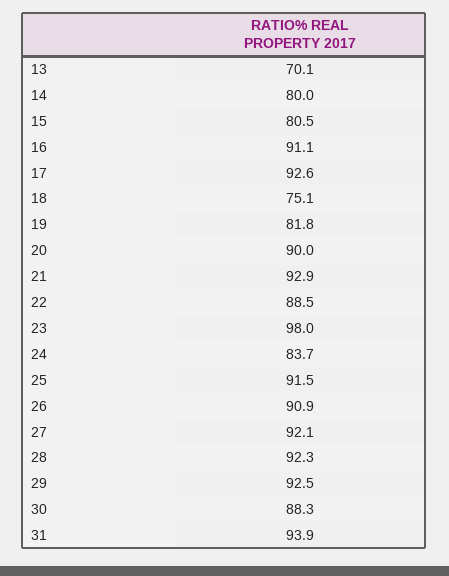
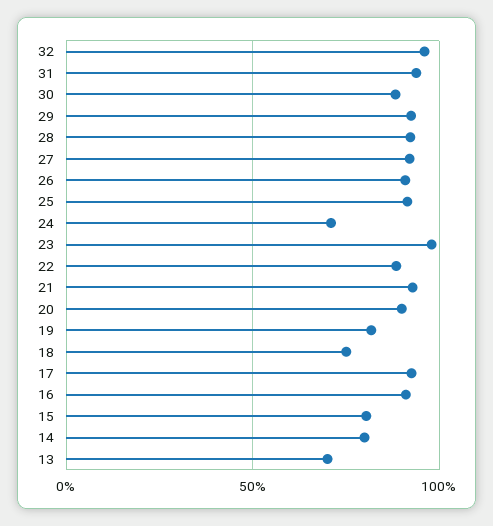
24: 83.7 -> 70
32: none -> 95

